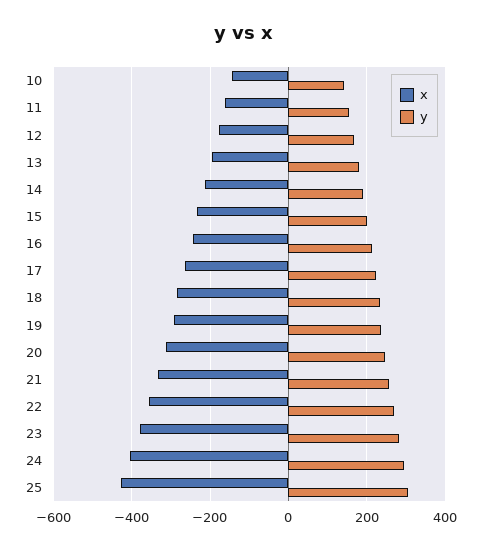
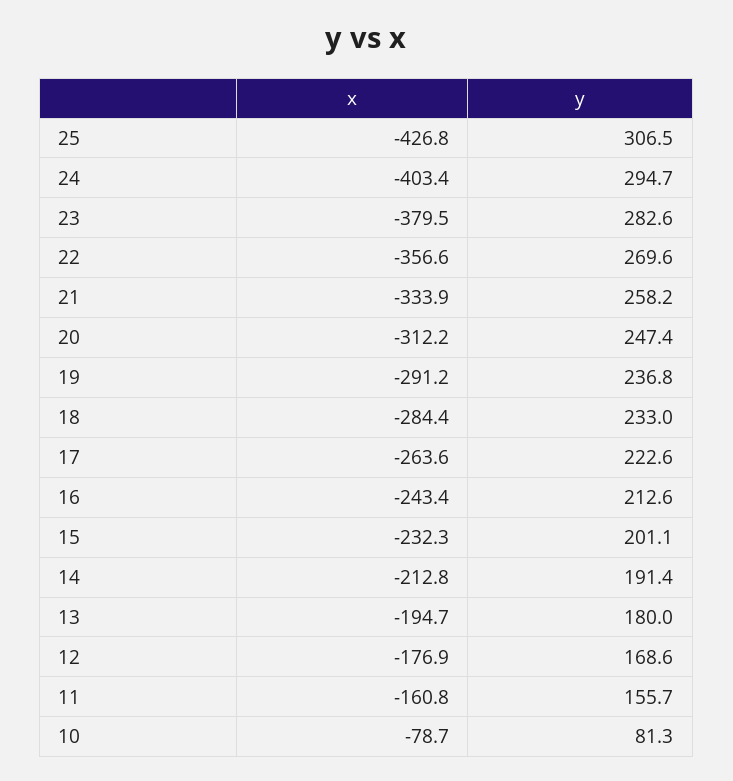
x, 10: -140 -> -78.7
y, 10: 140 -> 81.3

